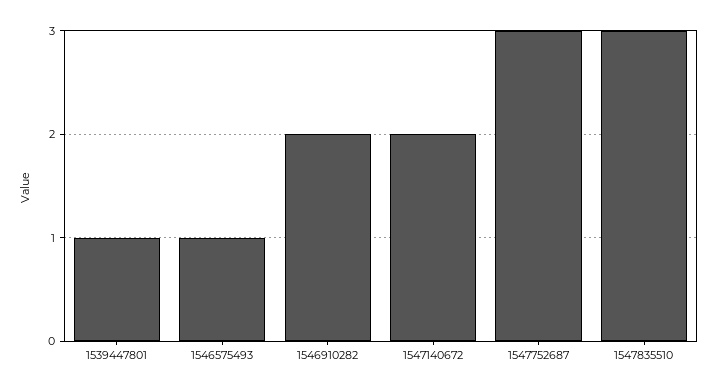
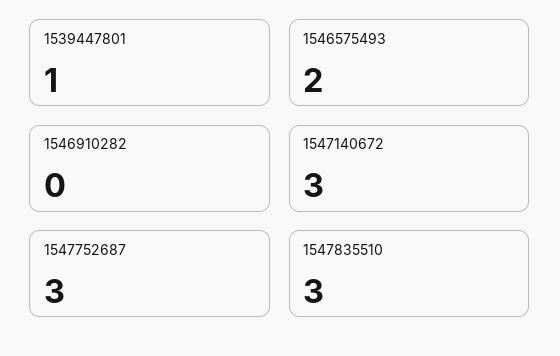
1546575493: 1 -> 2
1546910282: 2 -> 0
1547140672: 2 -> 3

